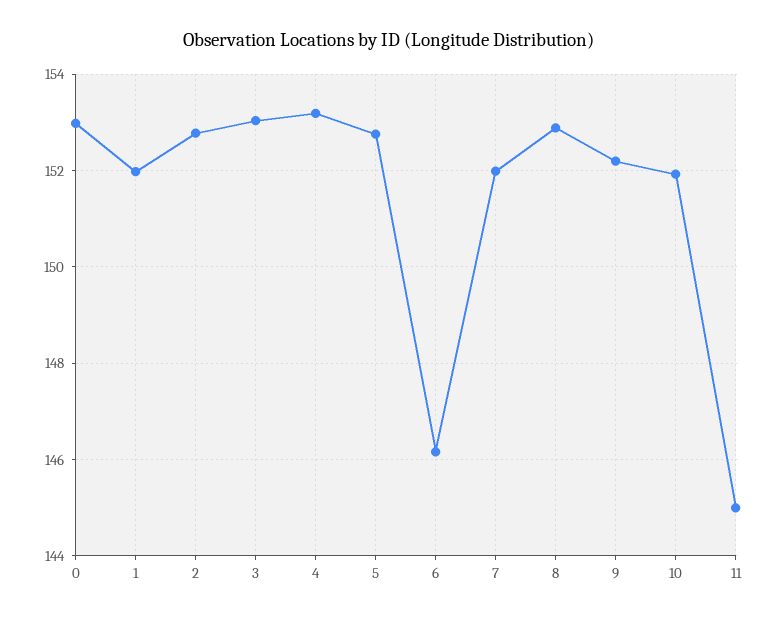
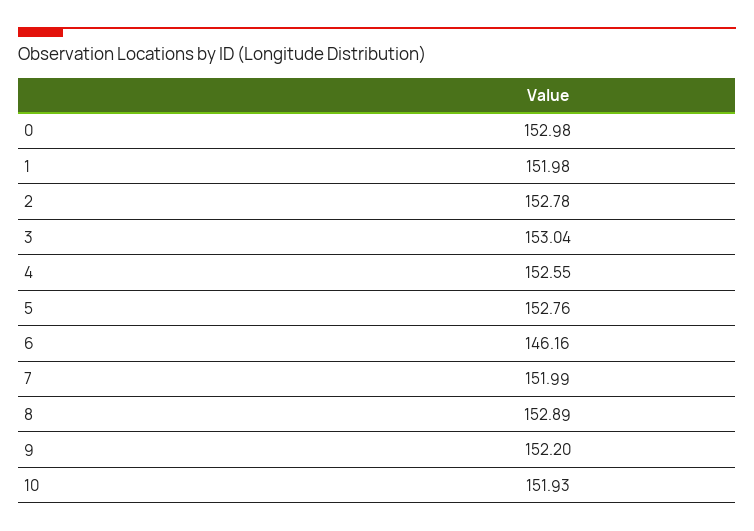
4: 153.2 -> 152.55
11: 145 -> none

